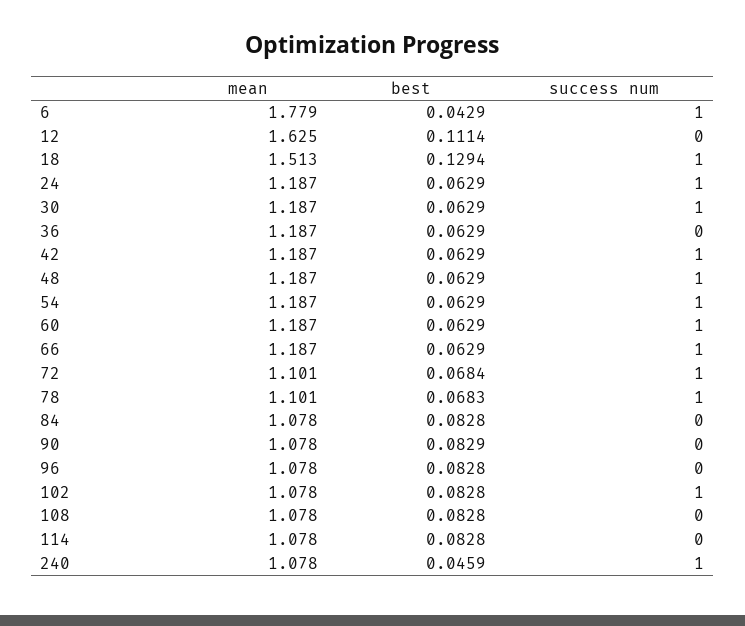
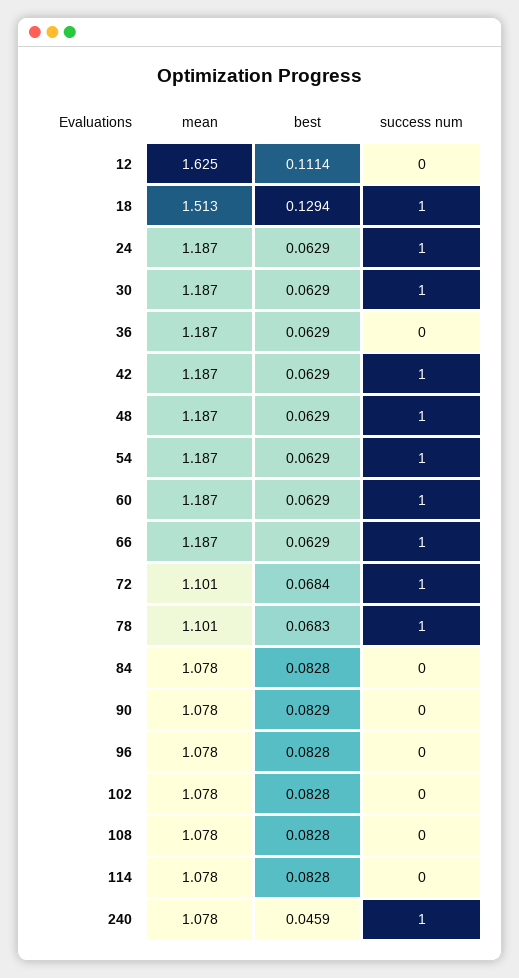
mean, 6: 1.779 -> none
best, 6: 0.0429 -> none
success num, 6: 1 -> none
success num, 102: 1 -> 0

